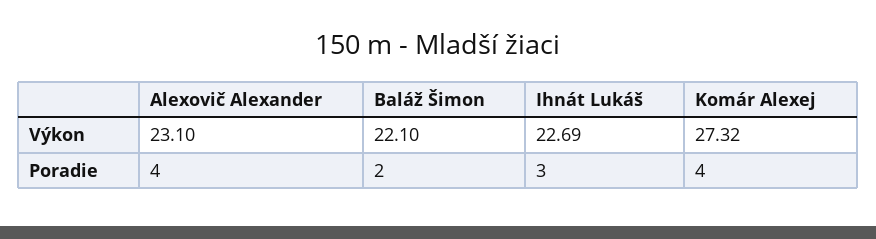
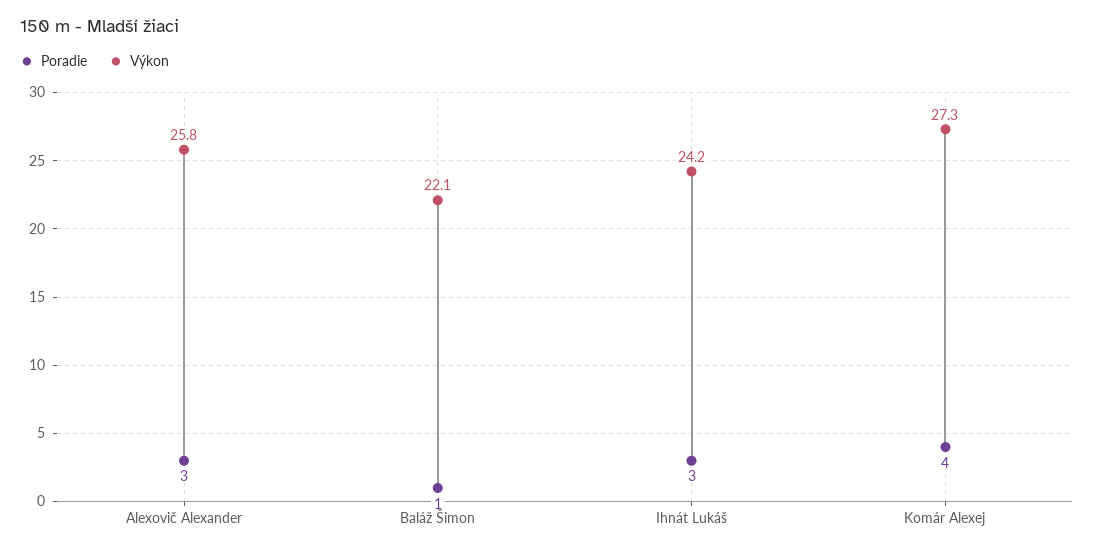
Výkon, Alexovič Alexander: 23.1 -> 25.8
Výkon, Ihnát Lukáš: 22.69 -> 24.2
Poradie, Alexovič Alexander: 4 -> 3
Poradie, Baláž Šimon: 2 -> 1

